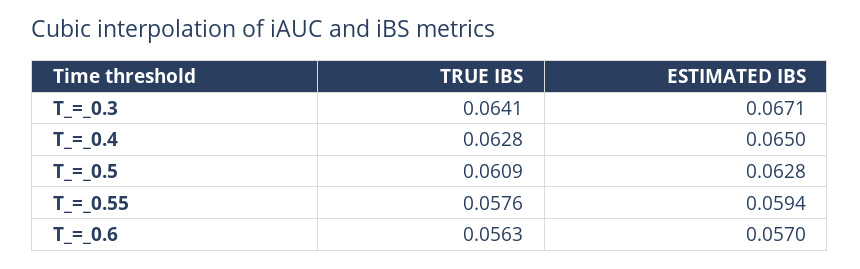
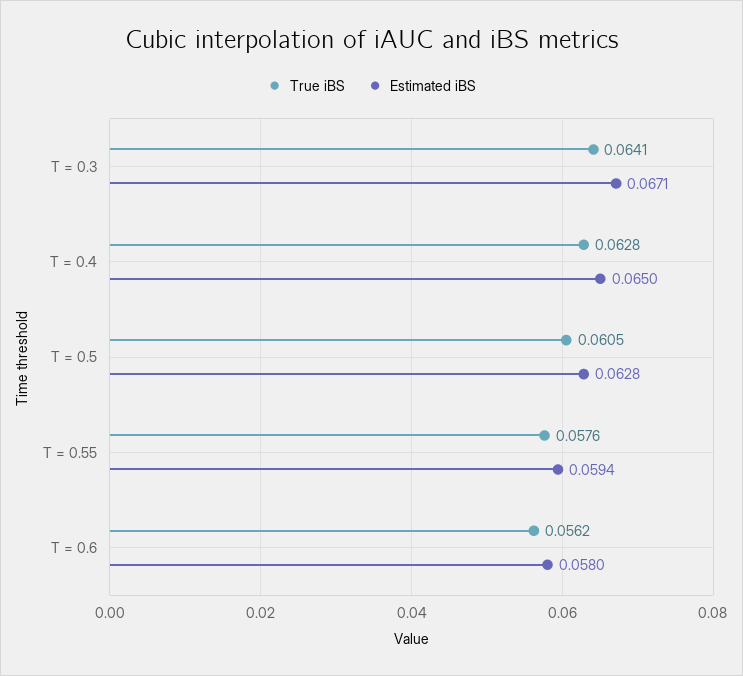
TRUE IBS, T_=_0.5: 0.0609 -> 0.0605
TRUE IBS, T_=_0.6: 0.0563 -> 0.0562
ESTIMATED IBS, T_=_0.6: 0.057 -> 0.058

